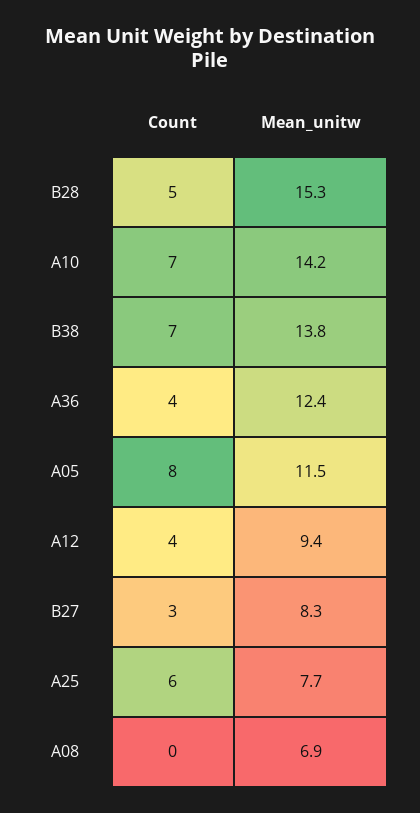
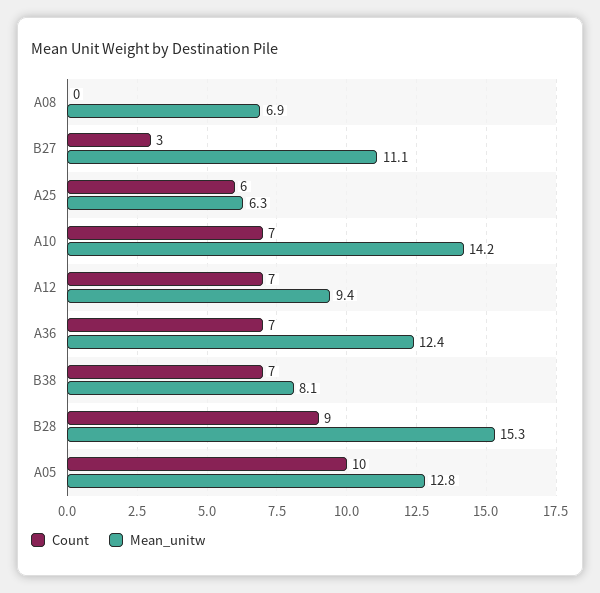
Count, B28: 5 -> 9
Mean_unitw, B38: 13.8 -> 8.1
Count, A36: 4 -> 7
Count, A05: 8 -> 10
Mean_unitw, A05: 11.5 -> 12.8
Count, A12: 4 -> 7
Mean_unitw, B27: 8.3 -> 11.1
Mean_unitw, A25: 7.7 -> 6.3

